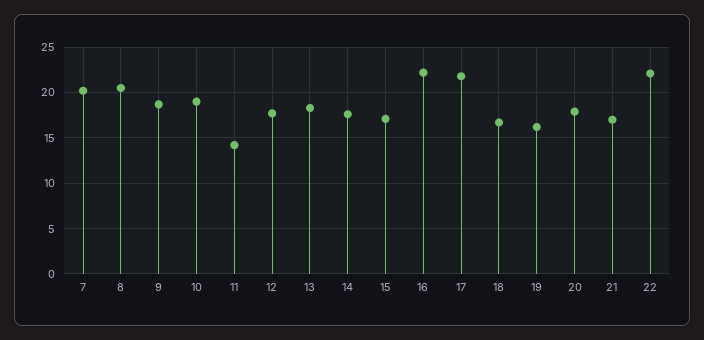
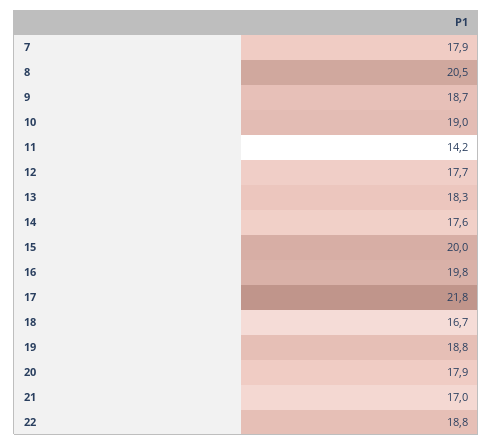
7: 20 -> 17.9
15: 17 -> 20
16: 22 -> 19.8
19: 16 -> 18.8
22: 22 -> 18.8

